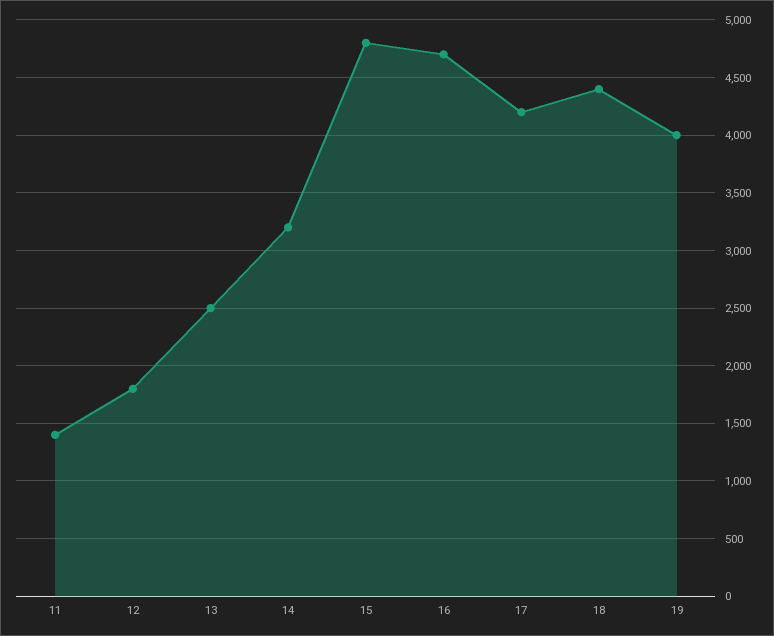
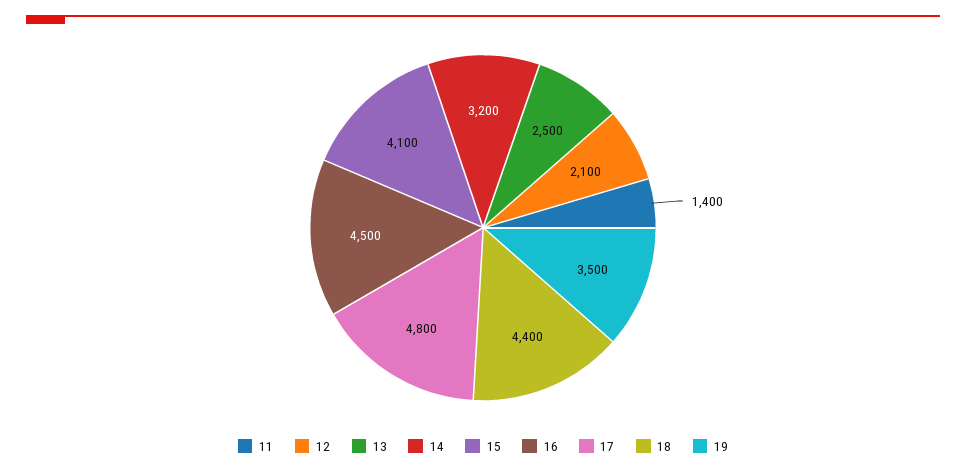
12: 1800 -> 2100
15: 4800 -> 4100
16: 4700 -> 4500
17: 4200 -> 4800
19: 4000 -> 3500

